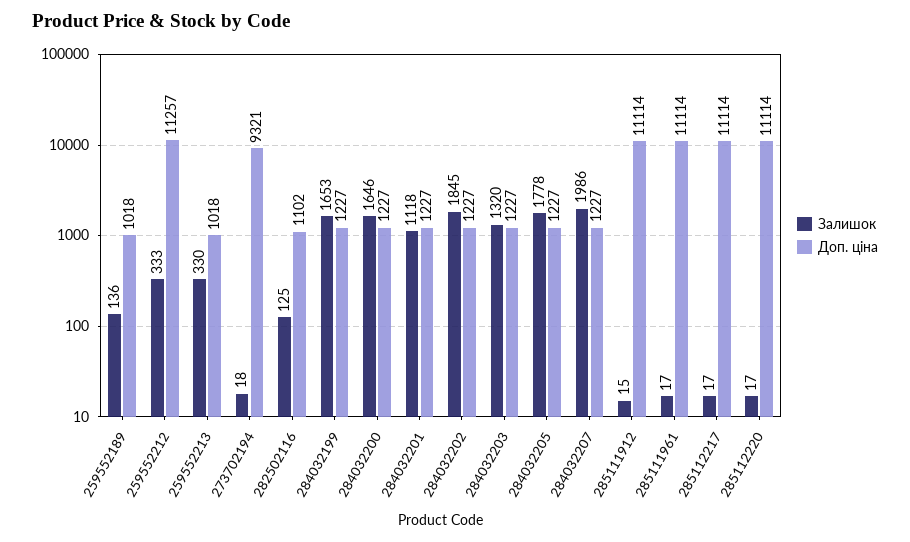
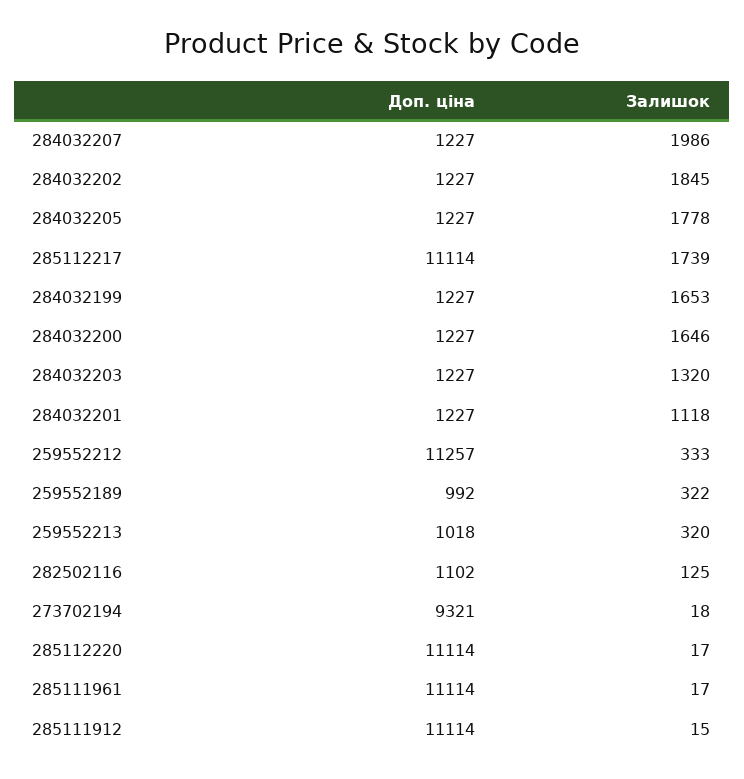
Залишок, 259552189: 136 -> 322
Доп. ціна, 259552189: 1018 -> 992
Залишок, 259552213: 330 -> 320
Залишок, 285112217: 17 -> 1739

